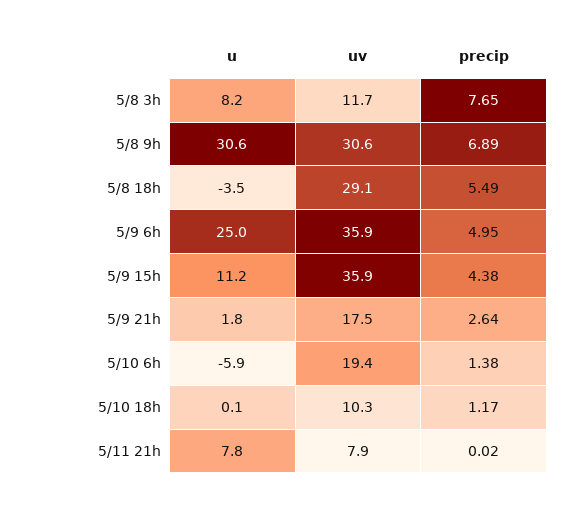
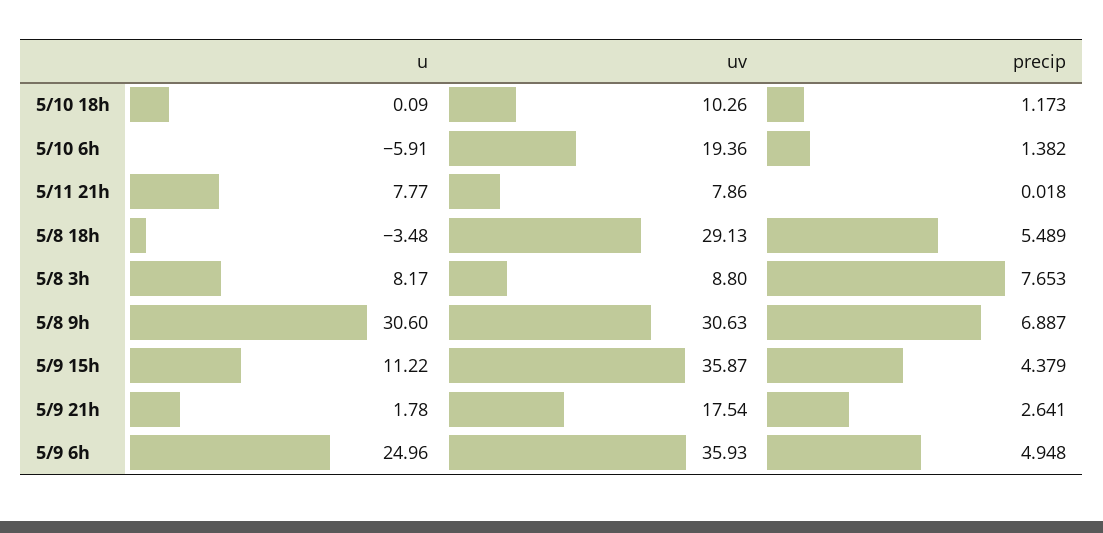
uv, 5/8 3h: 11.7 -> 8.8

